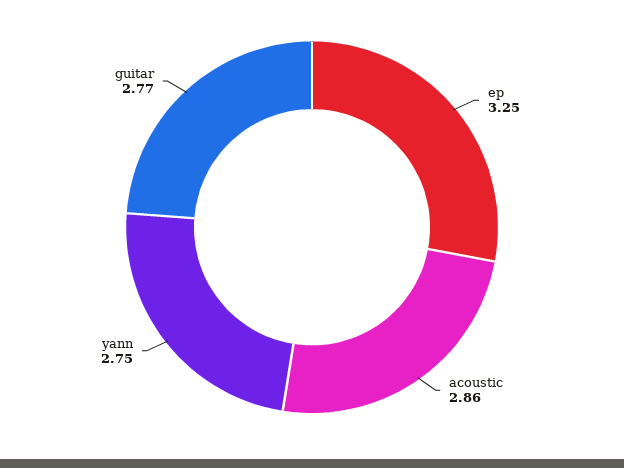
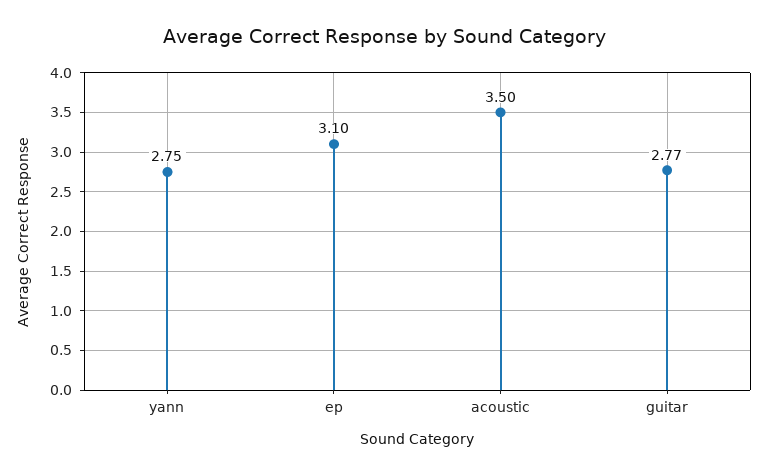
ep: 3.25 -> 3.1
acoustic: 2.86 -> 3.5

